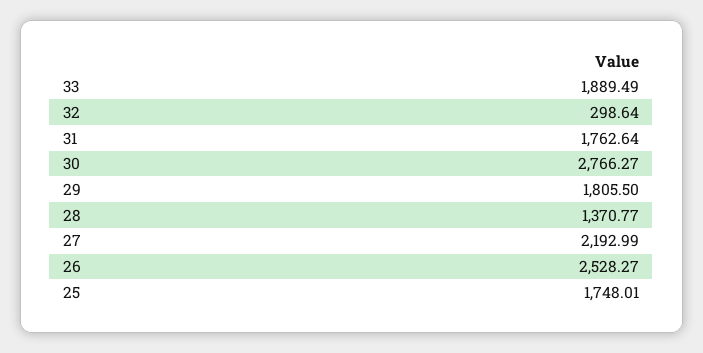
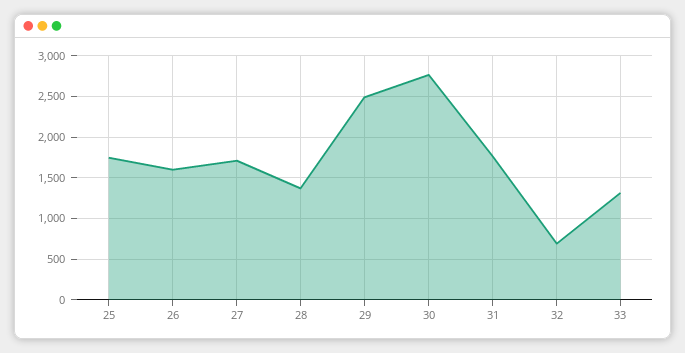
33: 1889.49 -> 1300
32: 298.64 -> 700
29: 1805.5 -> 2500
27: 2192.99 -> 1700
26: 2528.27 -> 1600

